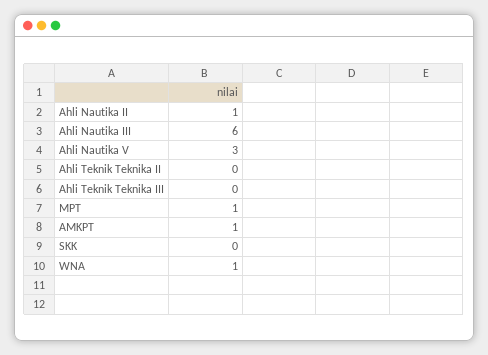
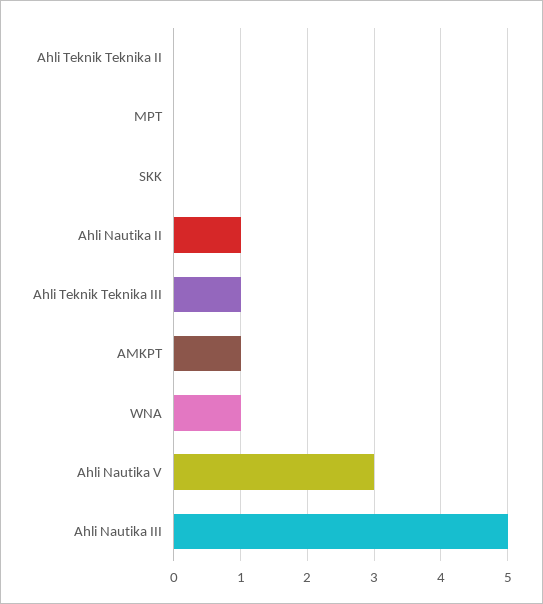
Ahli Nautika III: 6 -> 5
Ahli Teknik Teknika III: 0 -> 1
MPT: 1 -> 0

